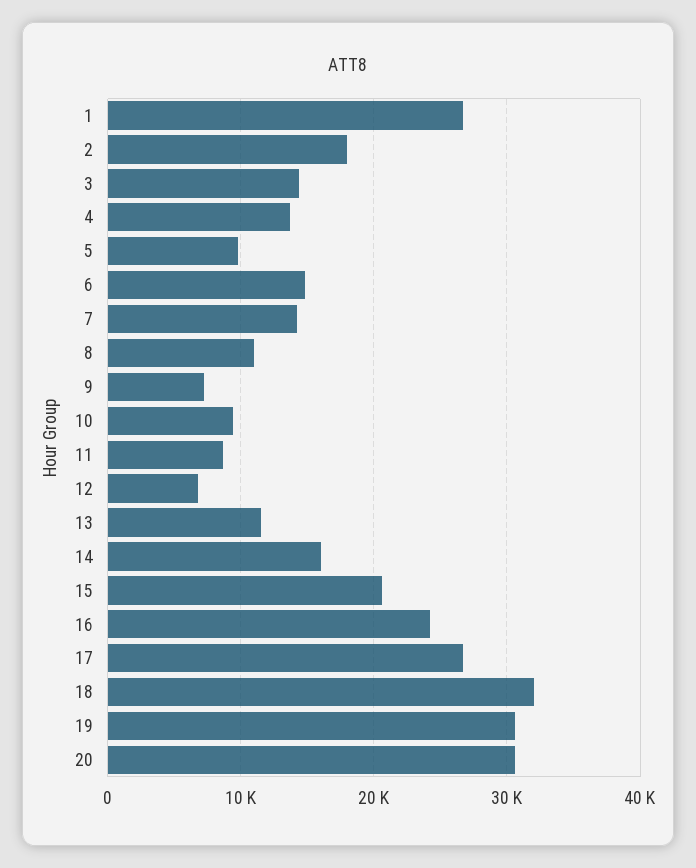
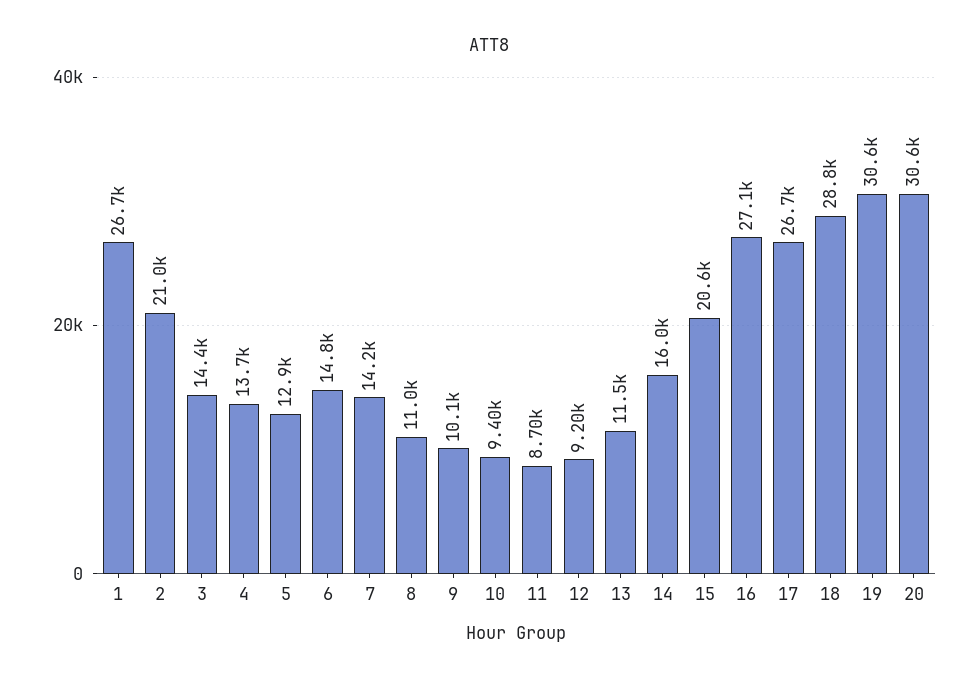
2: 18000 -> 21000
5: 10000 -> 12900
9: 7000 -> 10100
12: 7000 -> 9200
16: 24000 -> 27100
18: 32000 -> 28800

